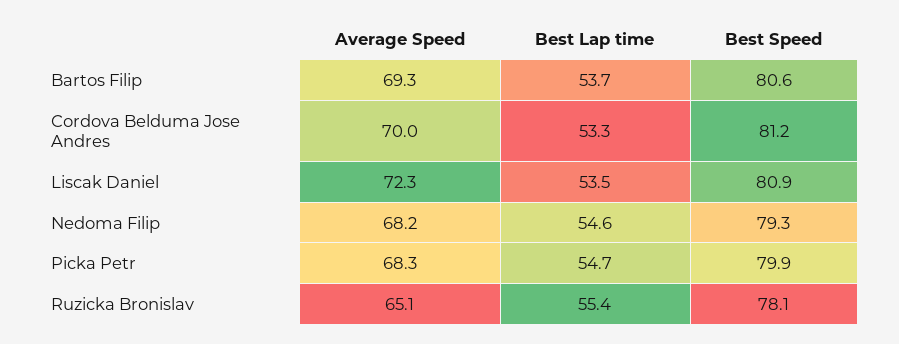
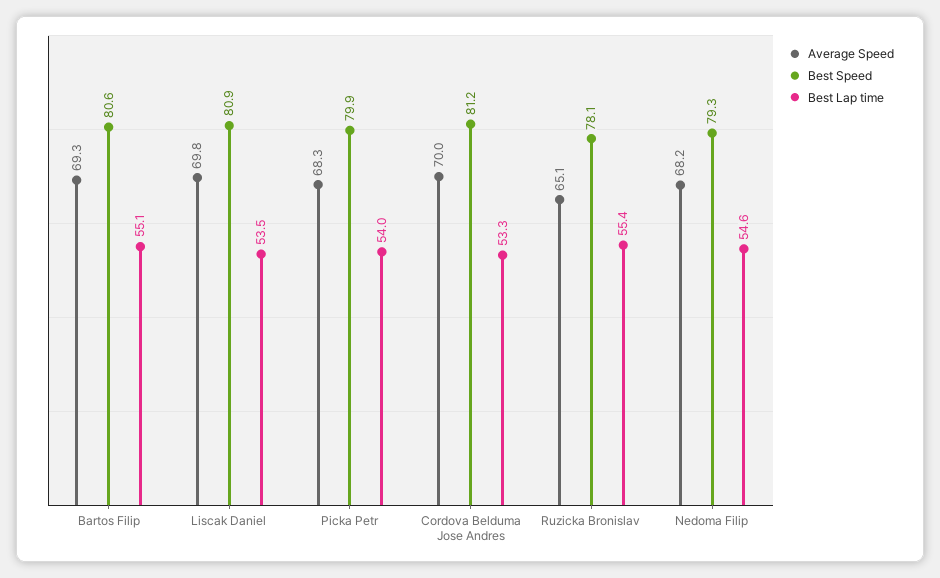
Best Lap time, Bartos Filip: 53.7 -> 55.1
Average Speed, Liscak Daniel: 72.3 -> 69.8
Best Lap time, Picka Petr: 54.7 -> 54

